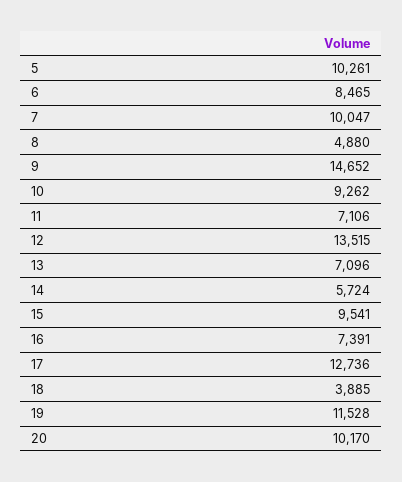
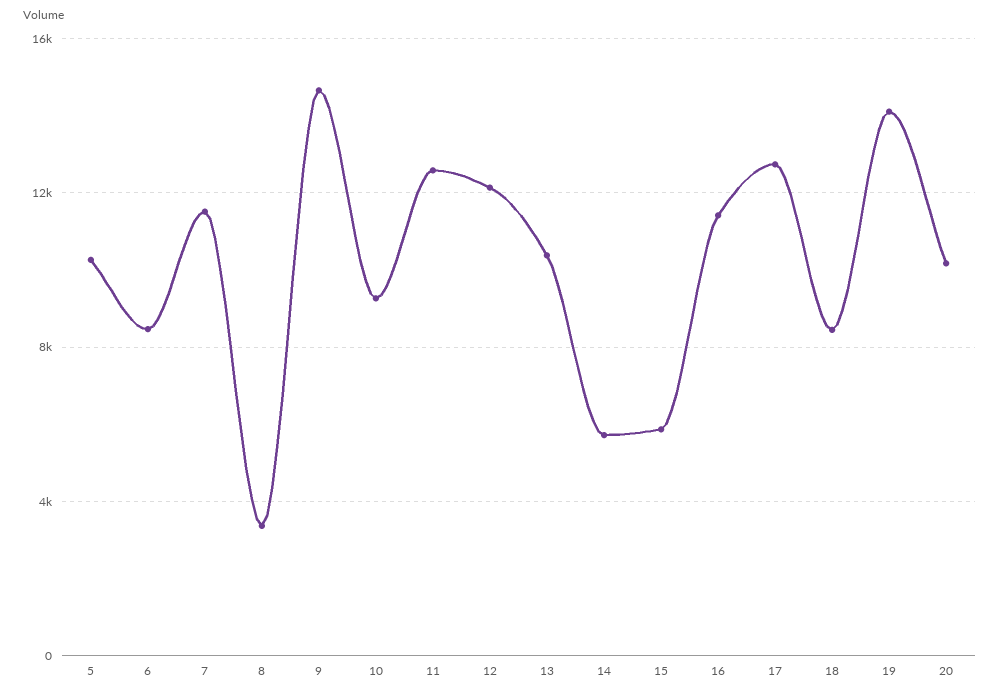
7: 10047 -> 11500
8: 4880 -> 3500
11: 7106 -> 12500
12: 13515 -> 12000
13: 7096 -> 10500
15: 9541 -> 6000
16: 7391 -> 11500
18: 3885 -> 8500
19: 11528 -> 14000

